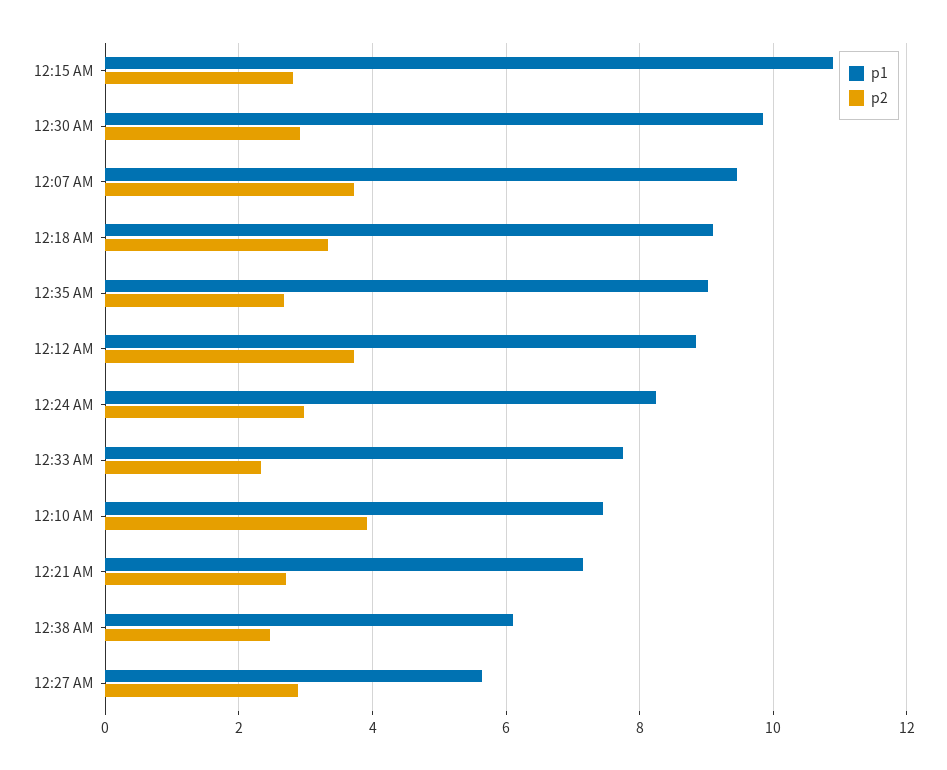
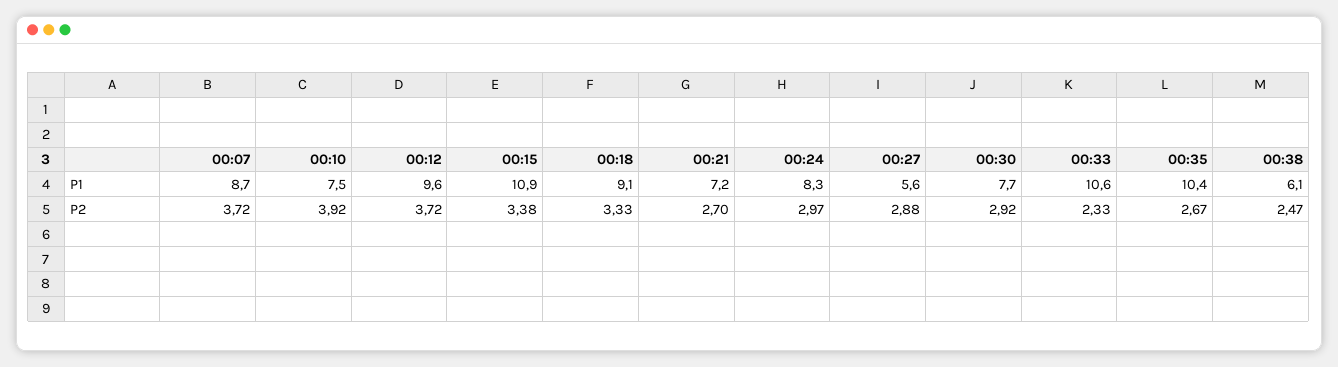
p2, 12:15 AM: 2.8 -> 3.38
p1, 12:30 AM: 9.8 -> 7.7
p1, 12:07 AM: 9.4 -> 8.7
p1, 12:35 AM: 9 -> 10.4
p1, 12:12 AM: 8.8 -> 9.6
p1, 12:33 AM: 7.8 -> 10.6

